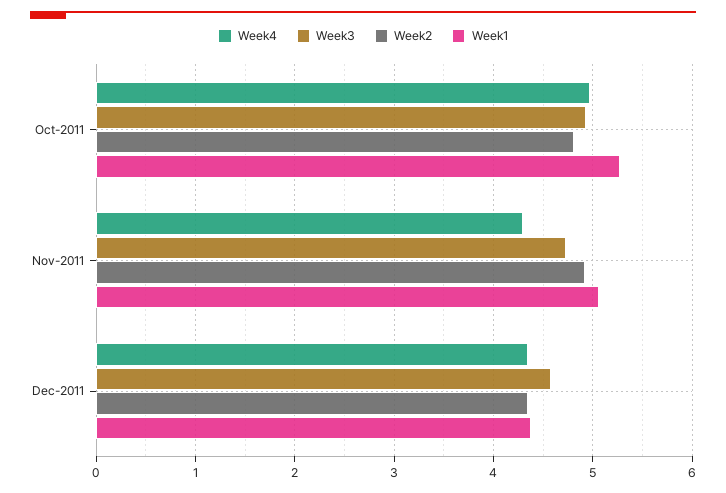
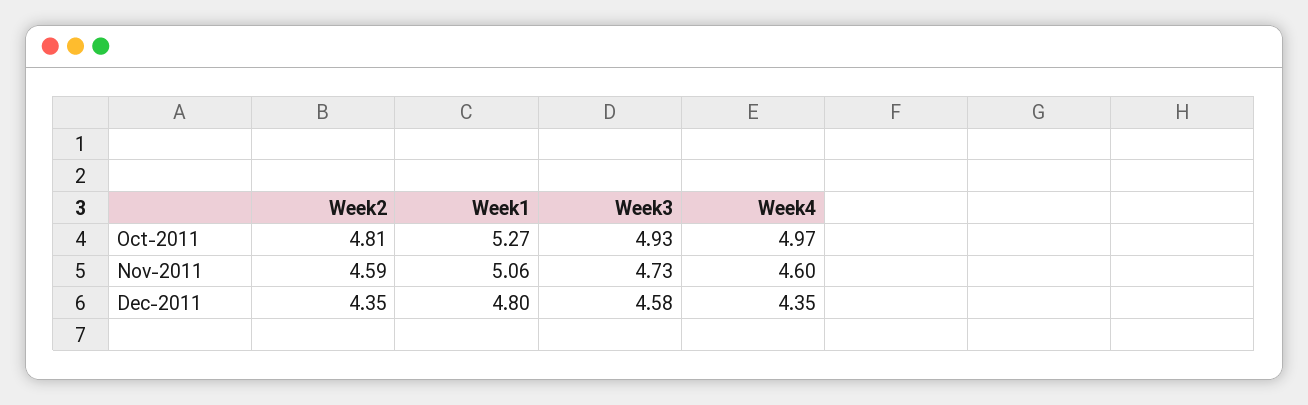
Week4, Nov-2011: 4.3 -> 4.6
Week2, Nov-2011: 4.9 -> 4.59
Week1, Dec-2011: 4.4 -> 4.8

